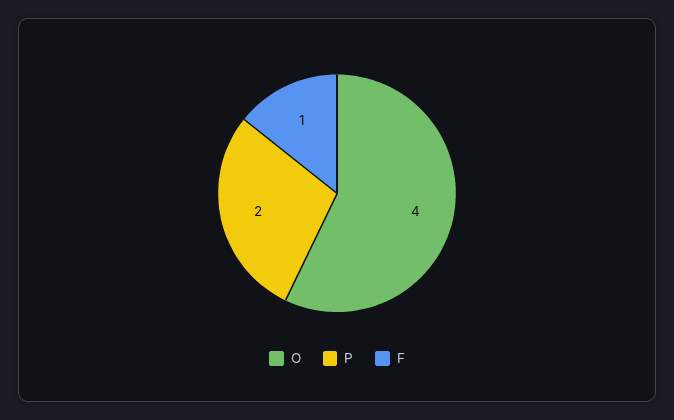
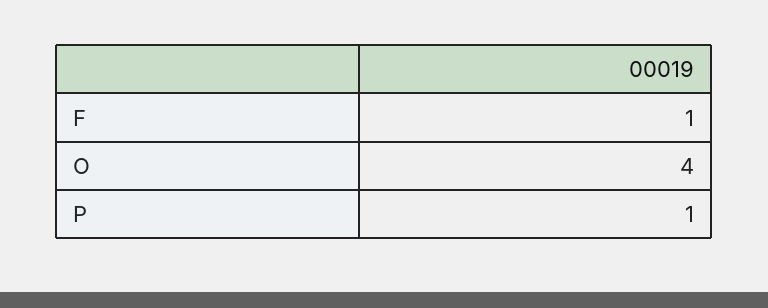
P: 2 -> 1

